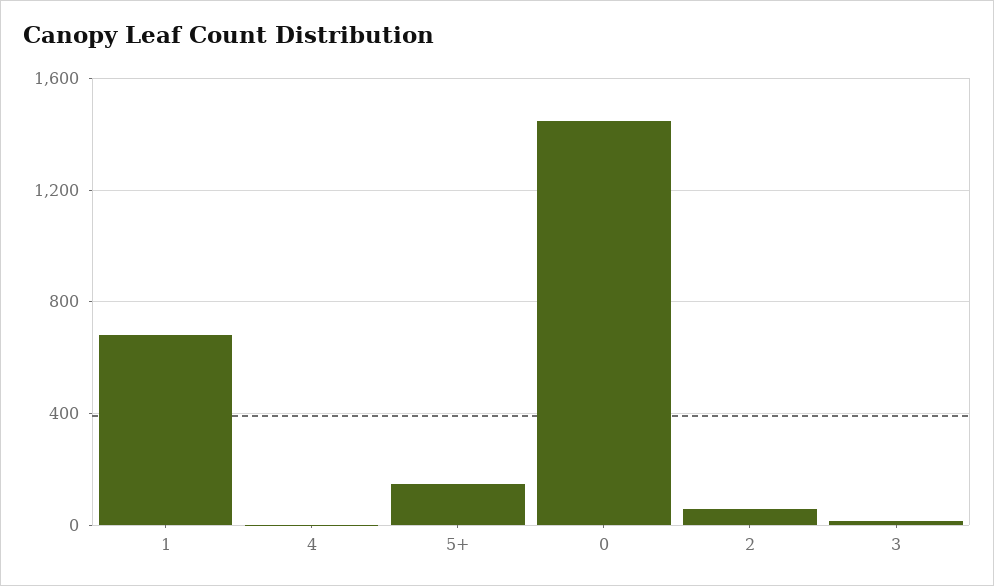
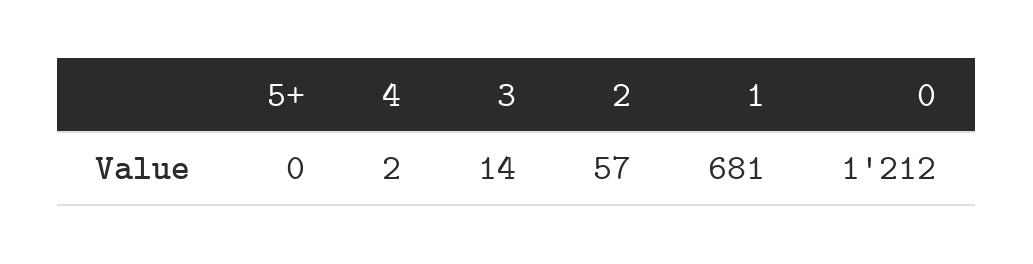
5+: 150 -> 0
0: 1450 -> 1212

